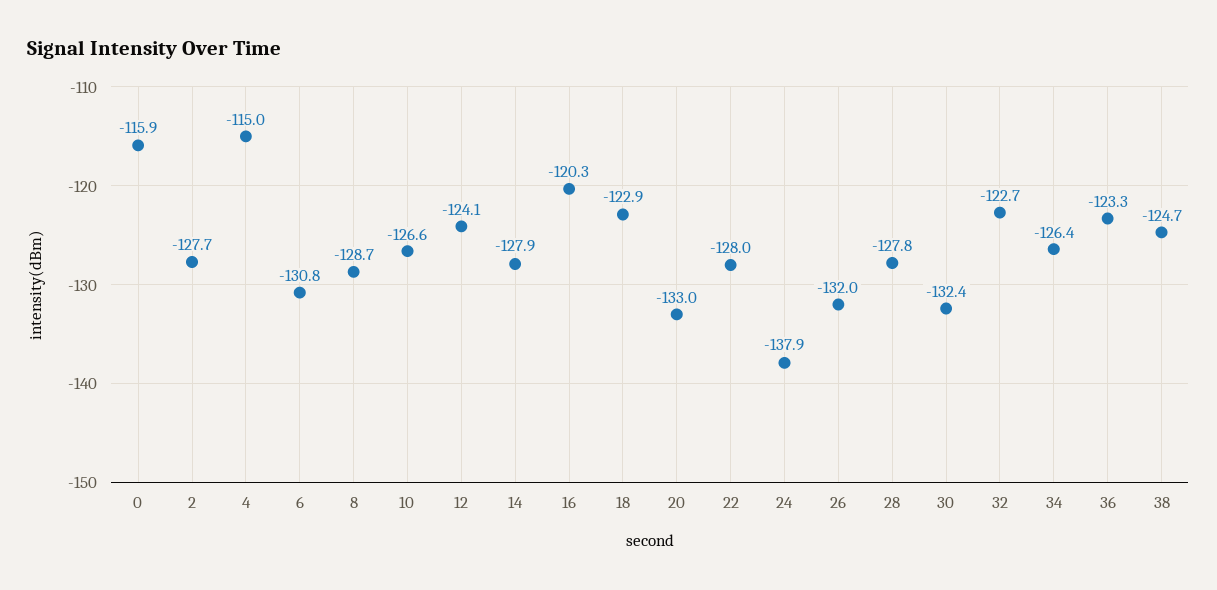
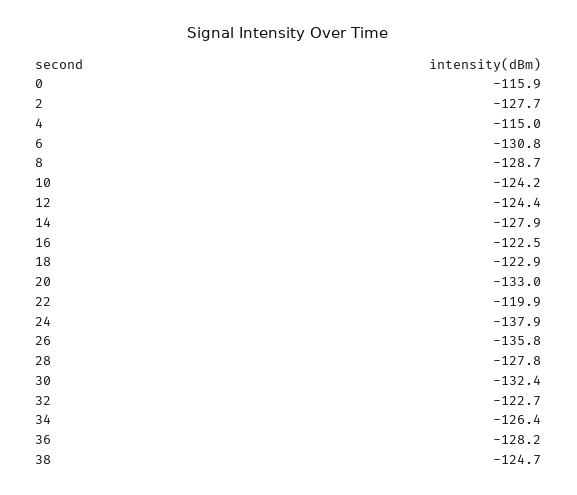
10: -126.6 -> -124.2
12: -124.1 -> -124.4
16: -120.3 -> -122.5
22: -128 -> -119.9
26: -132 -> -135.8
36: -123.3 -> -128.2

